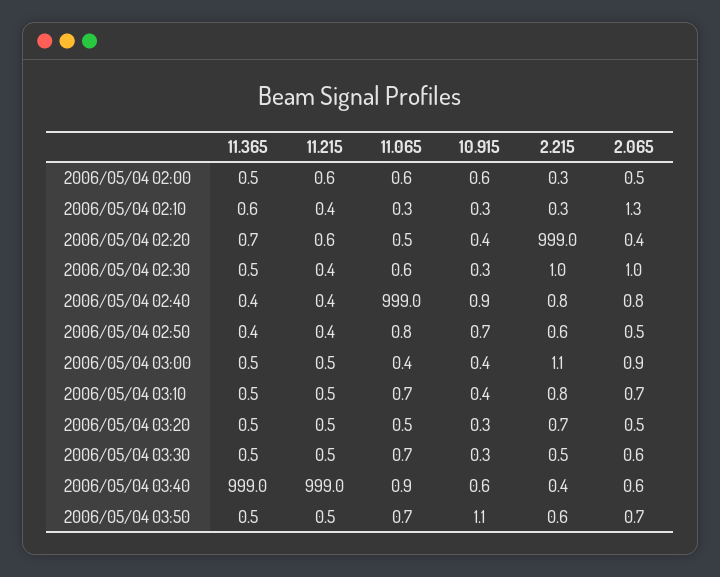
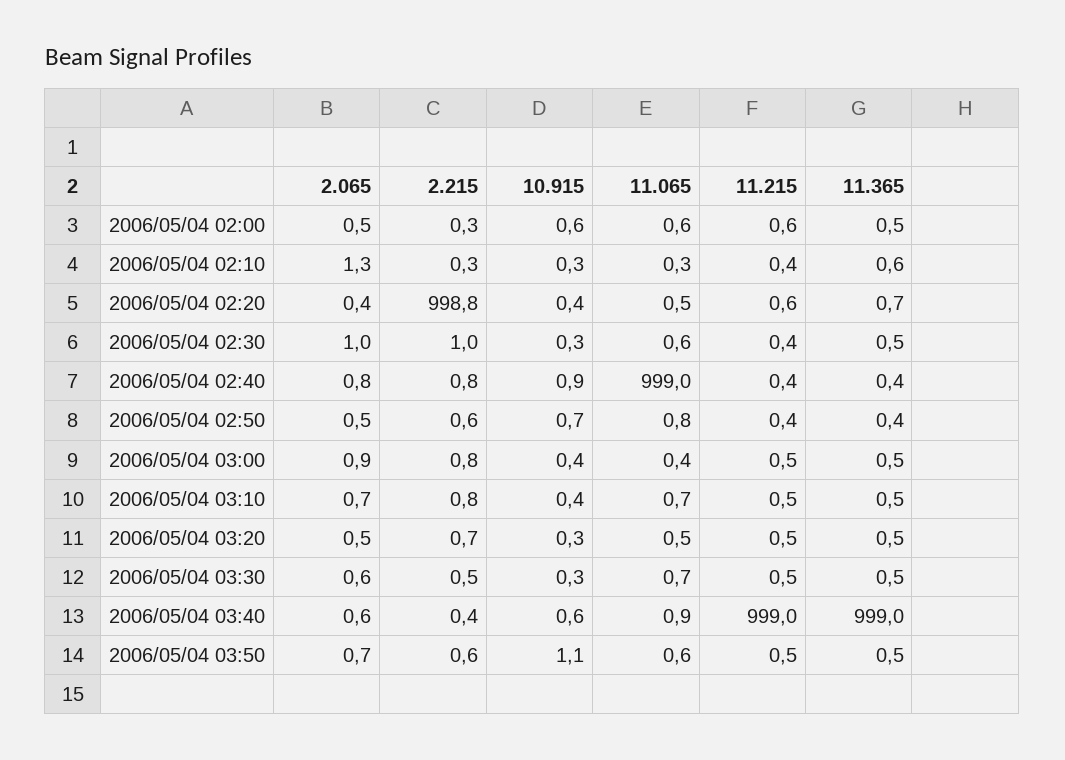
2.215, 2006/05/04 02:20: 999 -> 998.8
2.215, 2006/05/04 03:00: 1.1 -> 0.8
11.065, 2006/05/04 03:50: 0.7 -> 0.6

